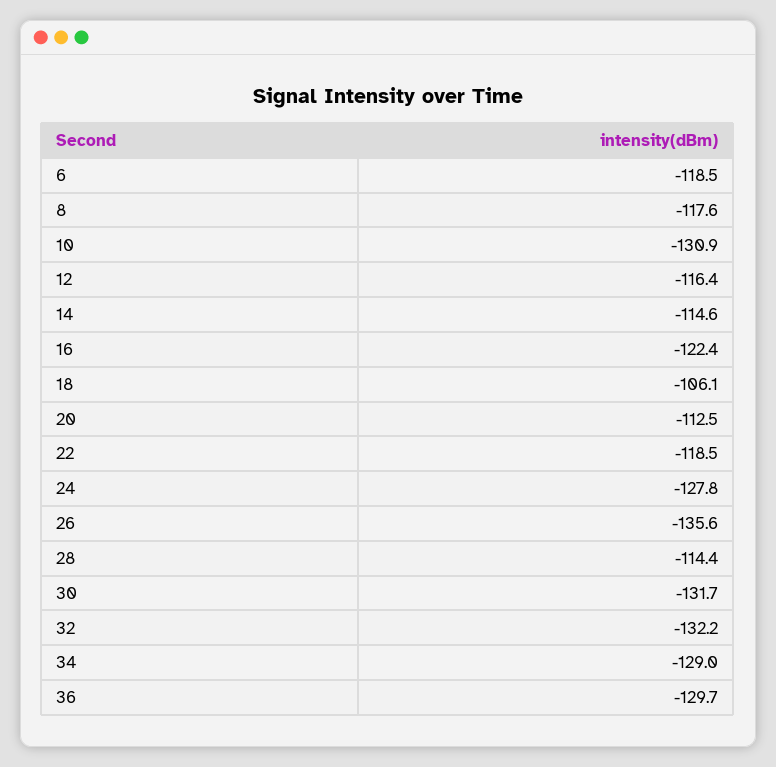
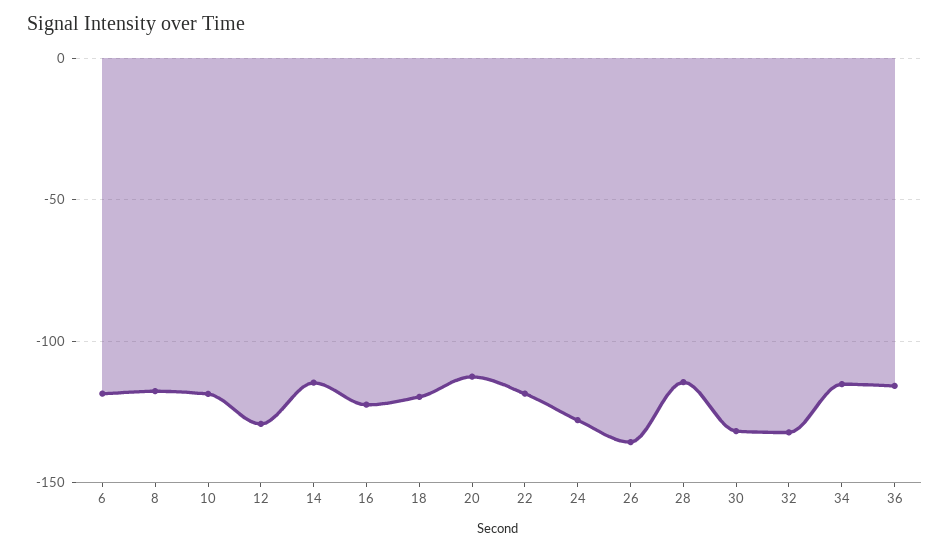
10: -130.9 -> -120
12: -116.4 -> -130
18: -106.1 -> -120
34: -129 -> -115
36: -129.7 -> -115

